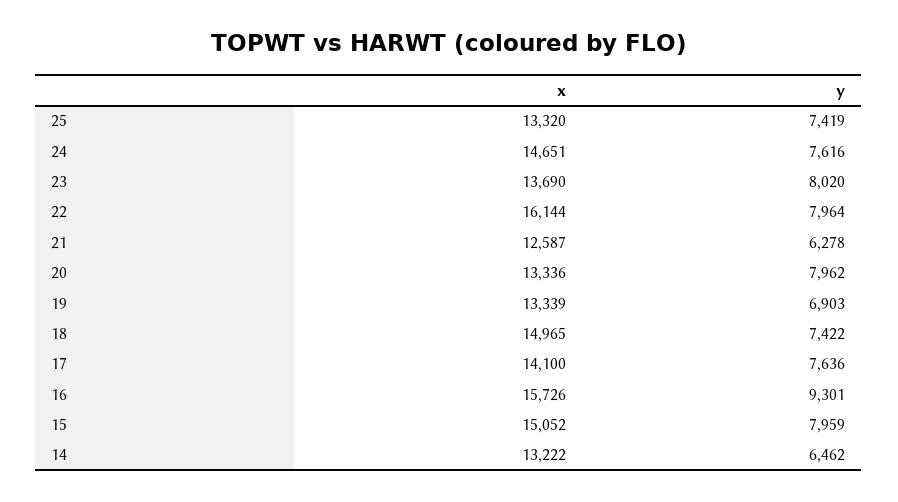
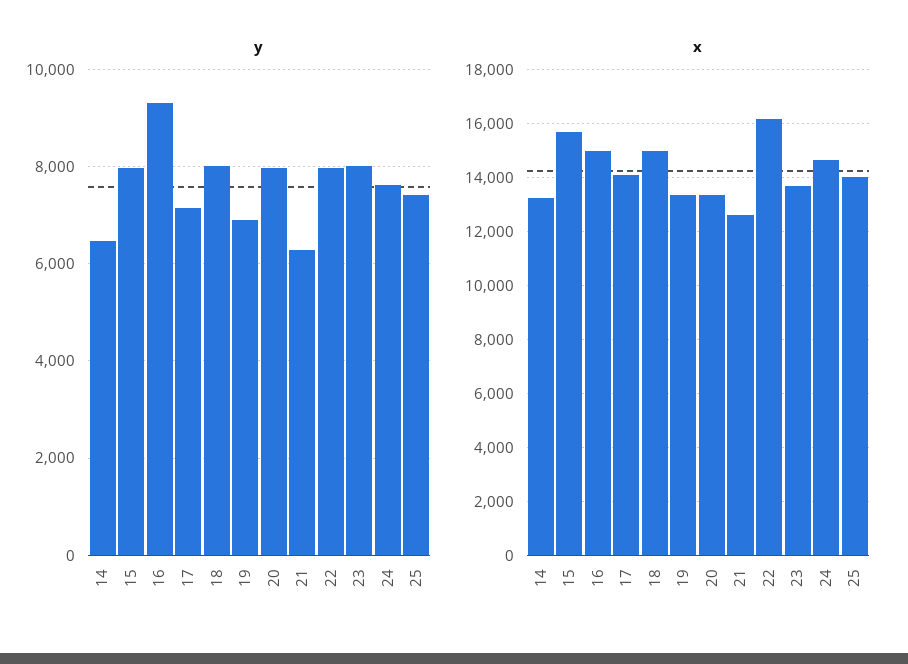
x, 25: 13320 -> 14000
y, 18: 7422 -> 8000
y, 17: 7636 -> 7200
x, 16: 15726 -> 15000
x, 15: 15052 -> 15750

